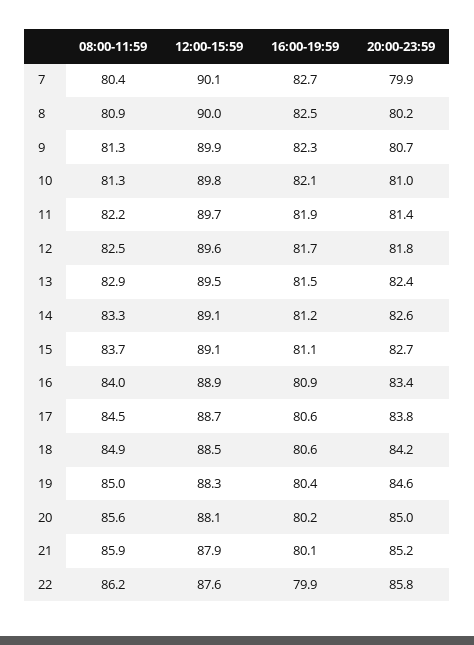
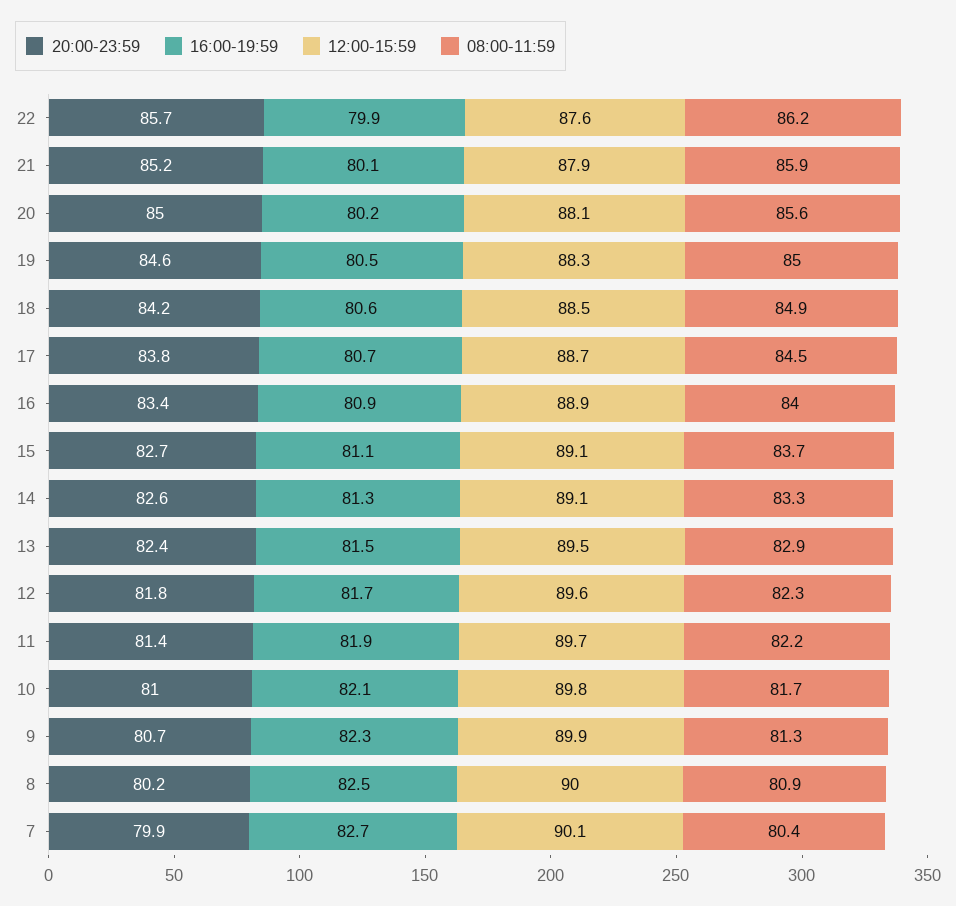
08:00-11:59, 10: 81.3 -> 81.7
08:00-11:59, 12: 82.5 -> 82.3
16:00-19:59, 14: 81.2 -> 81.3
16:00-19:59, 17: 80.6 -> 80.7
16:00-19:59, 19: 80.4 -> 80.5
20:00-23:59, 22: 85.8 -> 85.7

